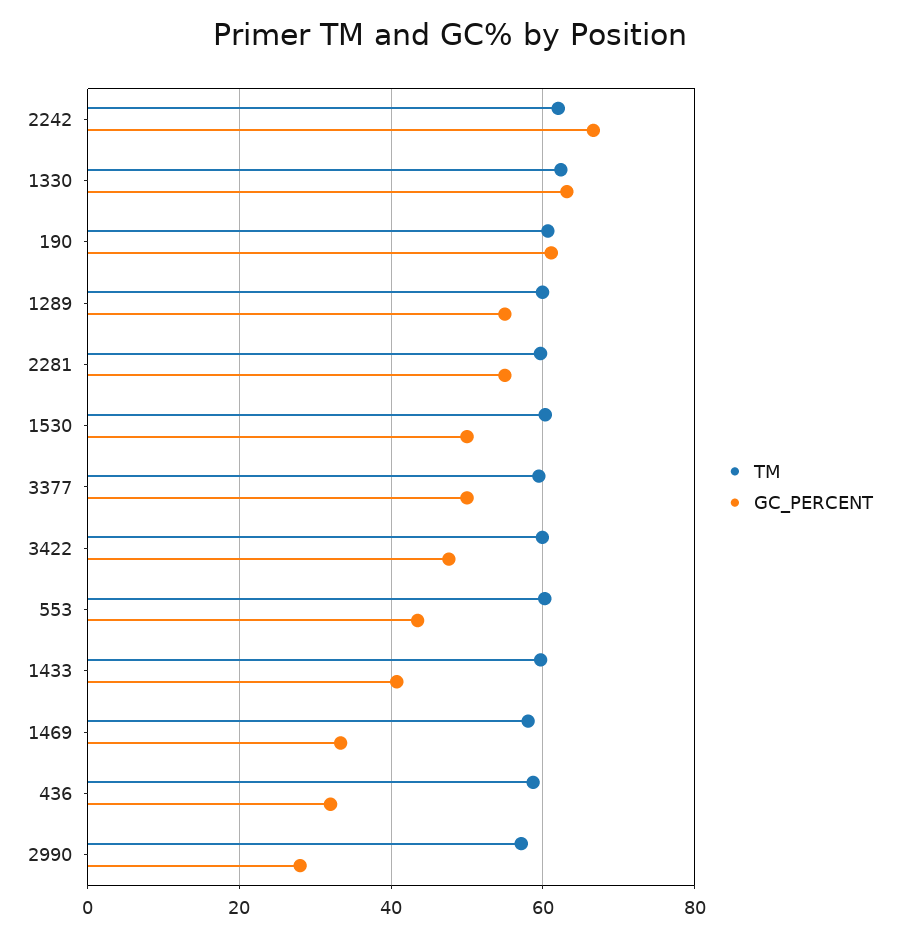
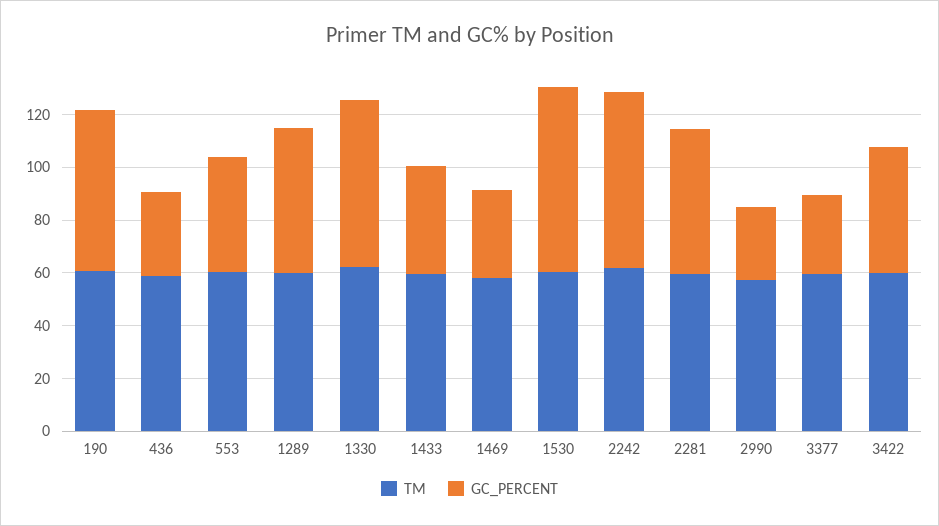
GC_PERCENT, 1530: 50 -> 70
GC_PERCENT, 3377: 50 -> 30

